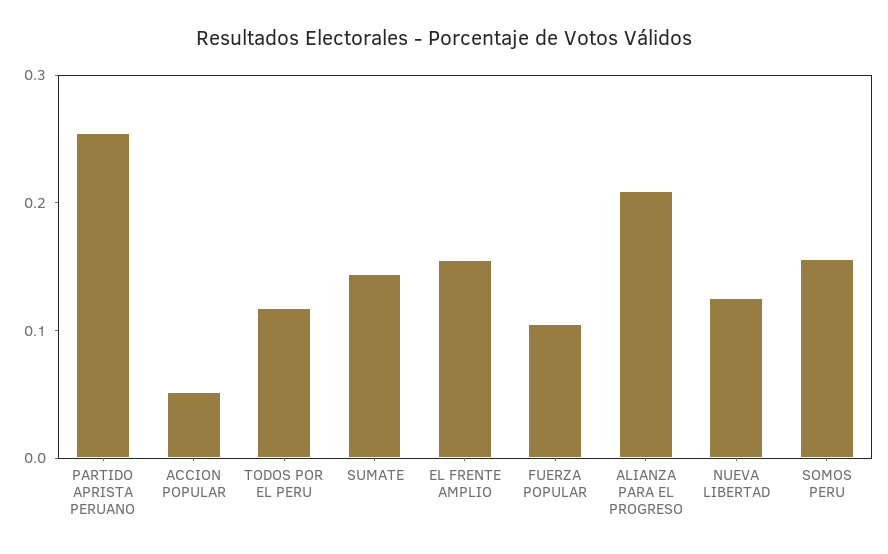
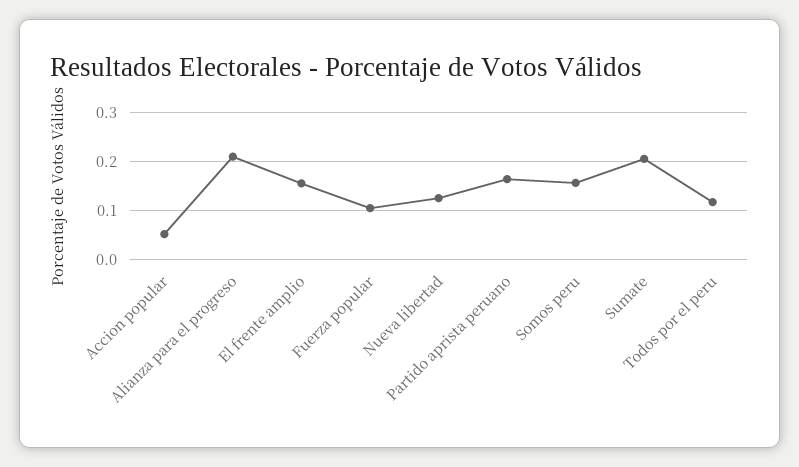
PARTIDO APRISTA PERUANO: 0.26 -> 0.16
SUMATE: 0.14 -> 0.2

